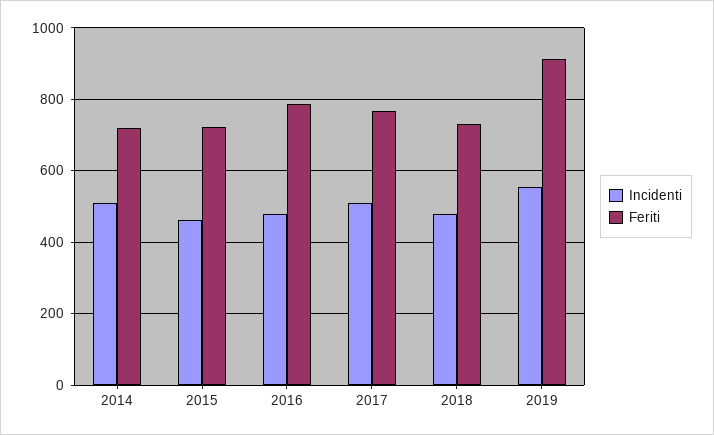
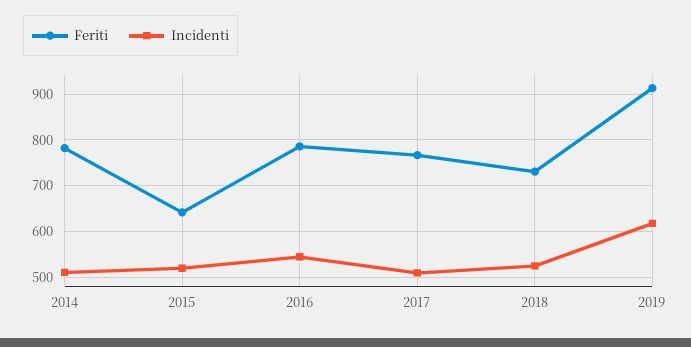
Feriti, 2014: 720 -> 780
Incidenti, 2015: 460 -> 520
Feriti, 2015: 720 -> 640
Incidenti, 2016: 480 -> 540
Incidenti, 2018: 480 -> 520
Incidenti, 2019: 560 -> 620

